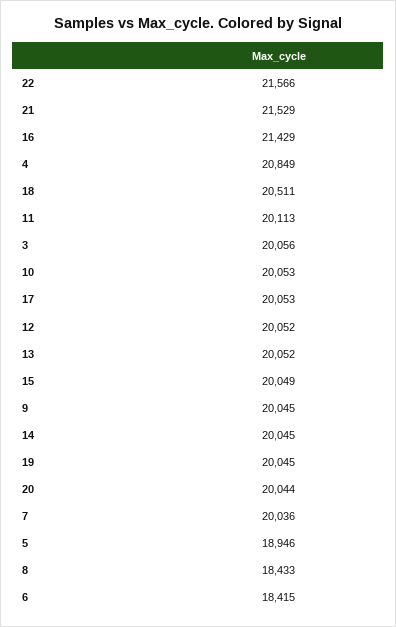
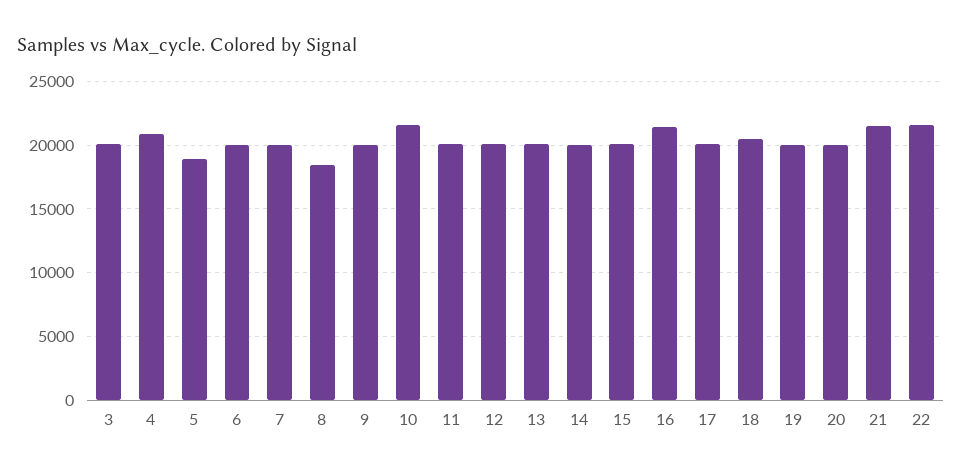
10: 20053 -> 21500
6: 18415 -> 20000

